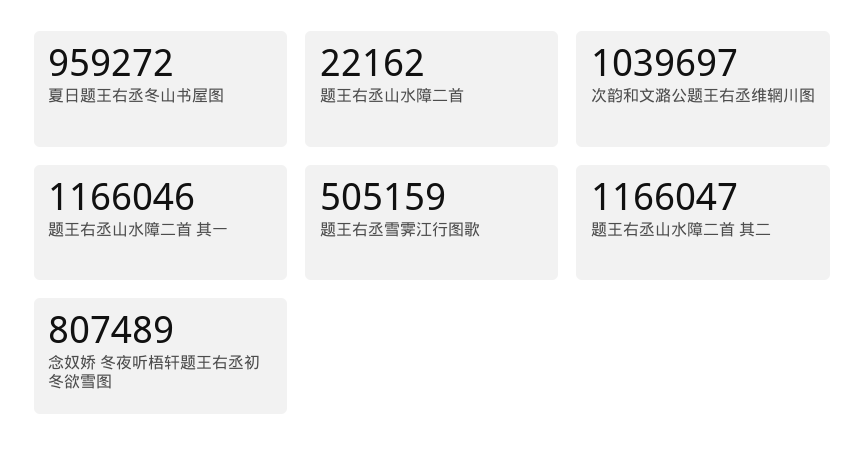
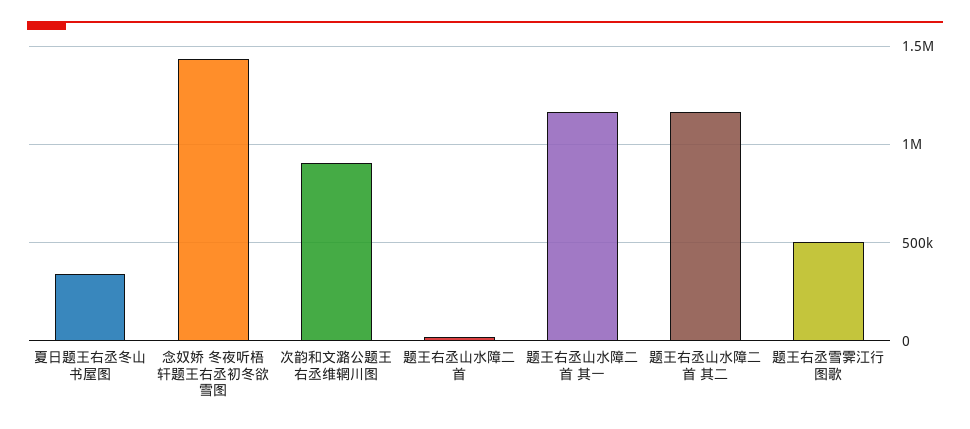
夏日题王右丞冬山书屋图: 959272 -> 350000
次韵和文潞公题王右丞维辋川图: 1039697 -> 900000
念奴娇 冬夜听梧轩题王右丞初冬欲雪图: 807489 -> 1450000

